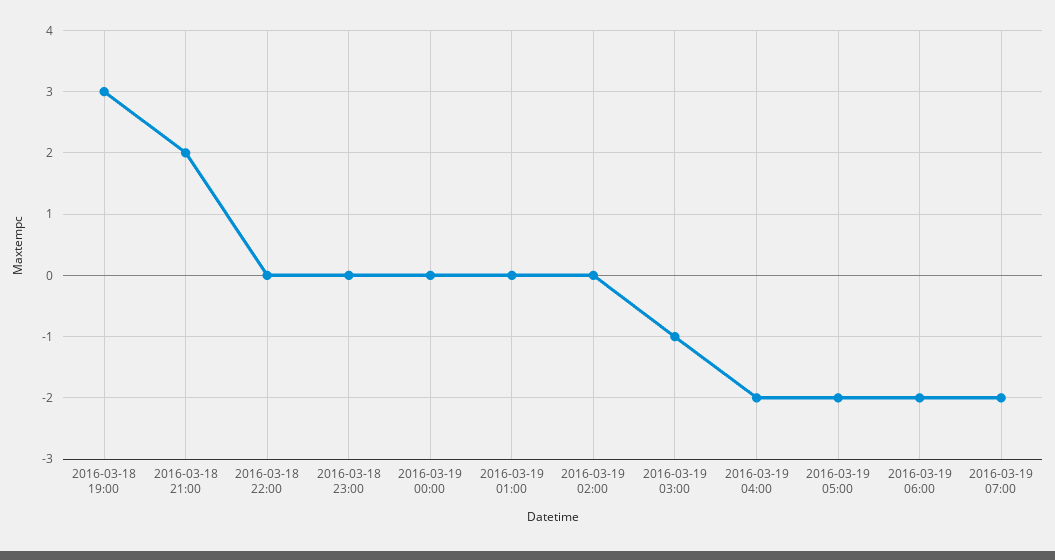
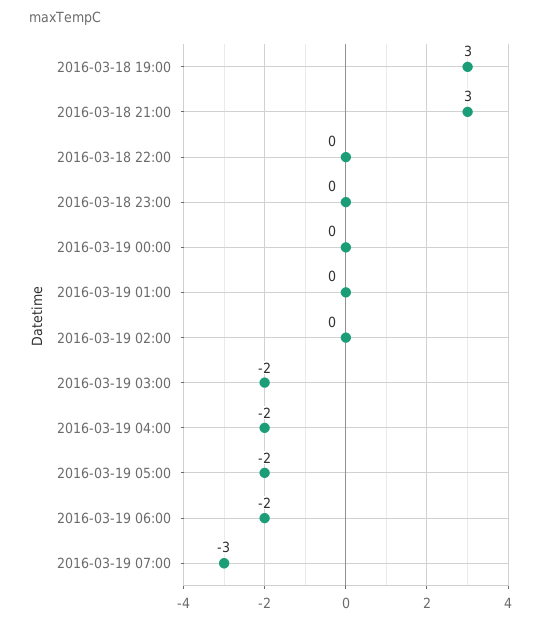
2016-03-18 21:00: 2 -> 3
2016-03-19 03:00: -1 -> -2
2016-03-19 07:00: -2 -> -3

